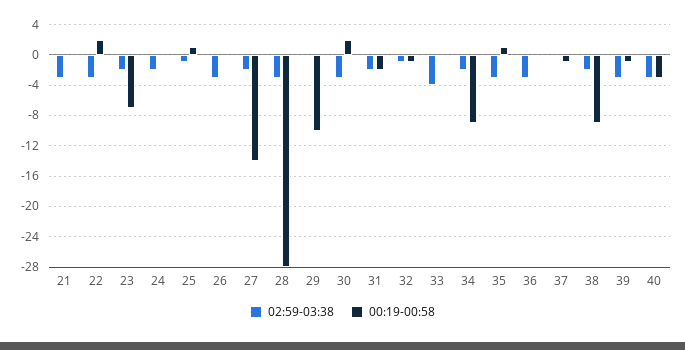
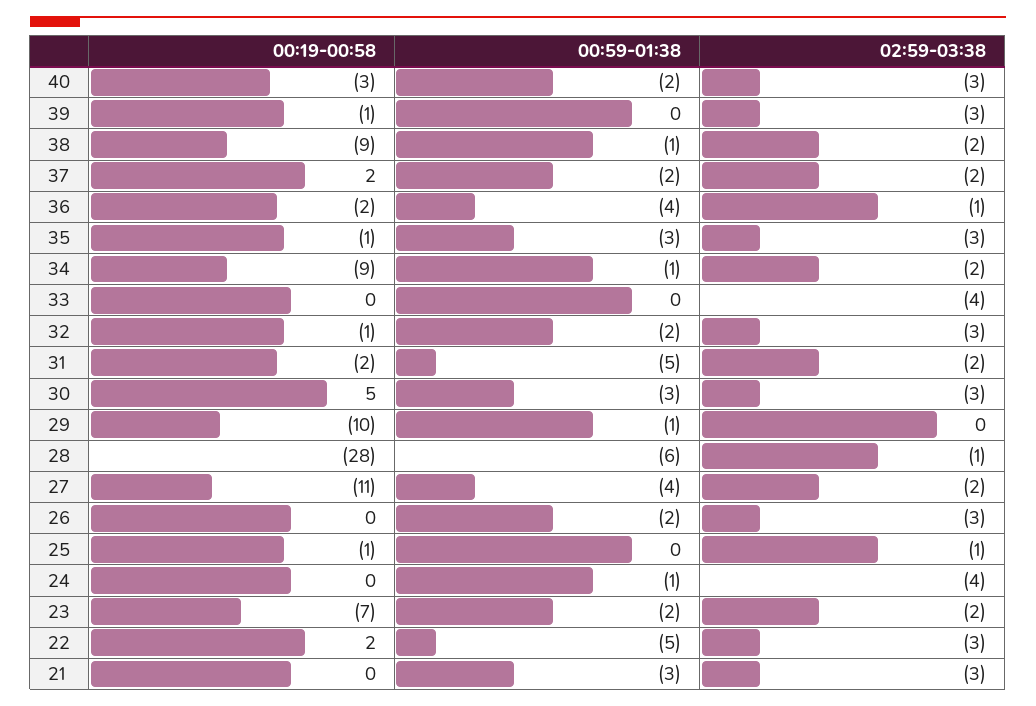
02:59-03:38, 24: -2 -> -4
00:19-00:58, 25: 1 -> -1
00:19-00:58, 27: -14 -> -11
02:59-03:38, 28: -3 -> -1
00:19-00:58, 30: 2 -> 5
02:59-03:38, 32: -1 -> -3
00:19-00:58, 35: 1 -> -1
02:59-03:38, 36: -3 -> -1
00:19-00:58, 36: 0 -> -2
02:59-03:38, 37: 0 -> -2
00:19-00:58, 37: -1 -> 2
00:59-01:38, 40: none -> -2
00:59-01:38, 39: none -> 0
00:59-01:38, 38: none -> -1
00:59-01:38, 37: none -> -2
00:59-01:38, 36: none -> -4
00:59-01:38, 35: none -> -3
00:59-01:38, 34: none -> -1
00:59-01:38, 33: none -> 0
00:59-01:38, 32: none -> -2
00:59-01:38, 31: none -> -5
00:59-01:38, 30: none -> -3
00:59-01:38, 29: none -> -1
00:59-01:38, 28: none -> -6
00:59-01:38, 27: none -> -4
00:59-01:38, 26: none -> -2
00:59-01:38, 25: none -> 0
00:59-01:38, 24: none -> -1
00:59-01:38, 23: none -> -2
00:59-01:38, 22: none -> -5
00:59-01:38, 21: none -> -3

